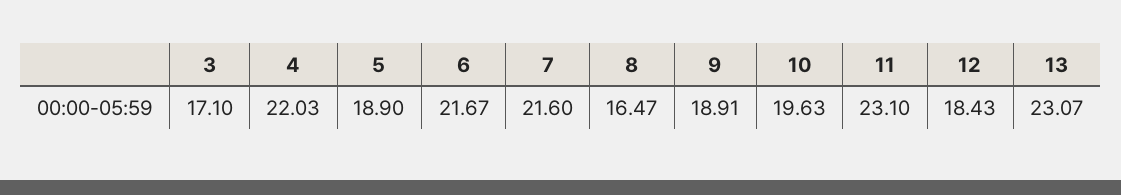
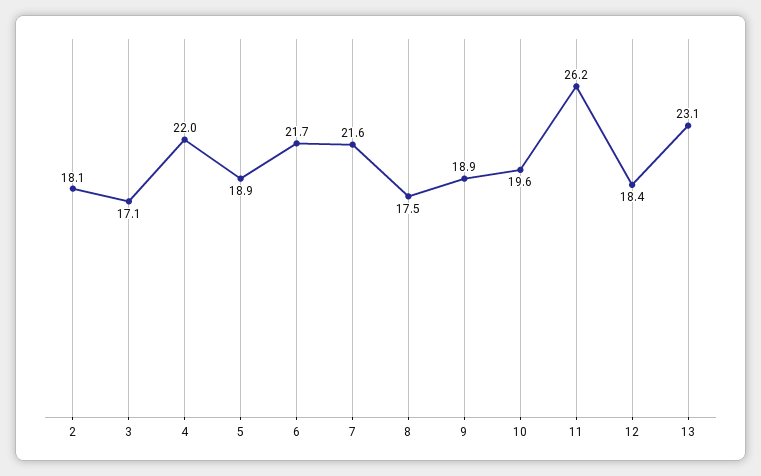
8: 16.47 -> 17.5
11: 23.1 -> 26.2
2: none -> 18.1

